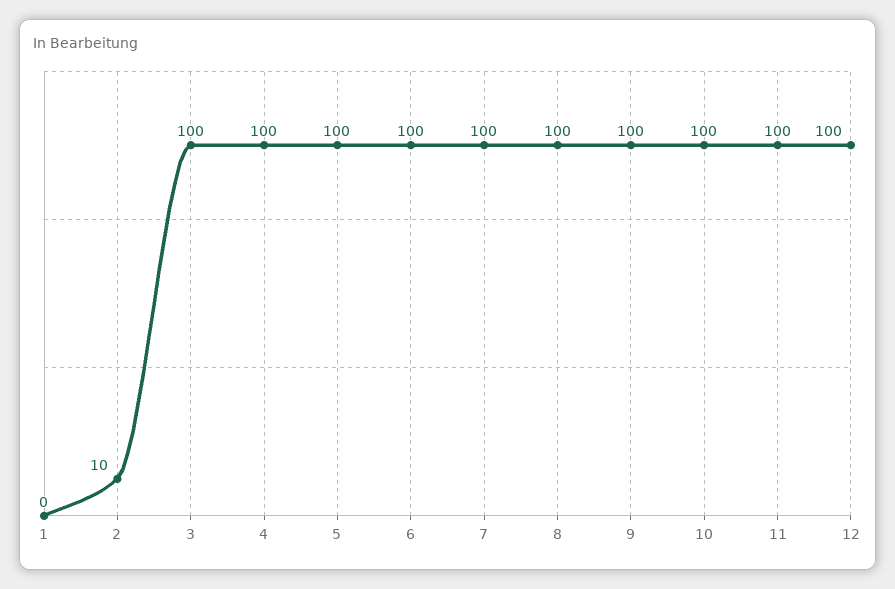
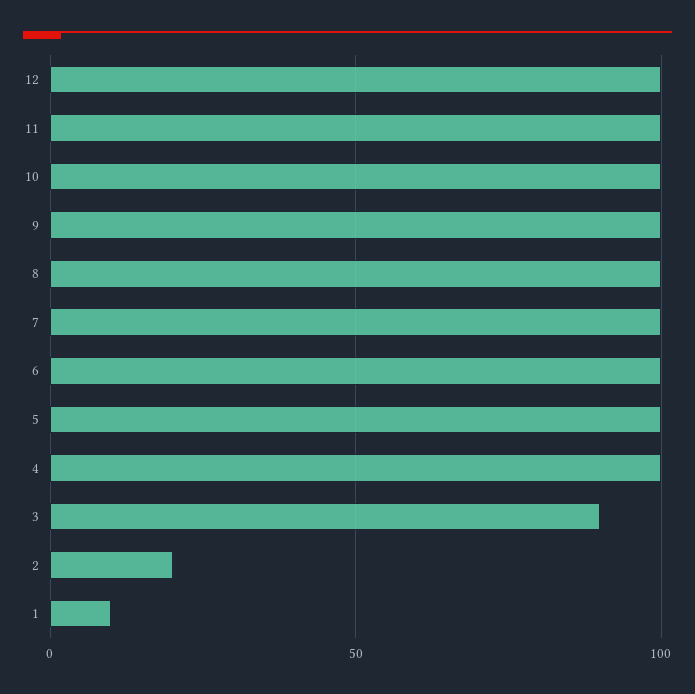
1: 0 -> 10
2: 10 -> 20
3: 100 -> 90

